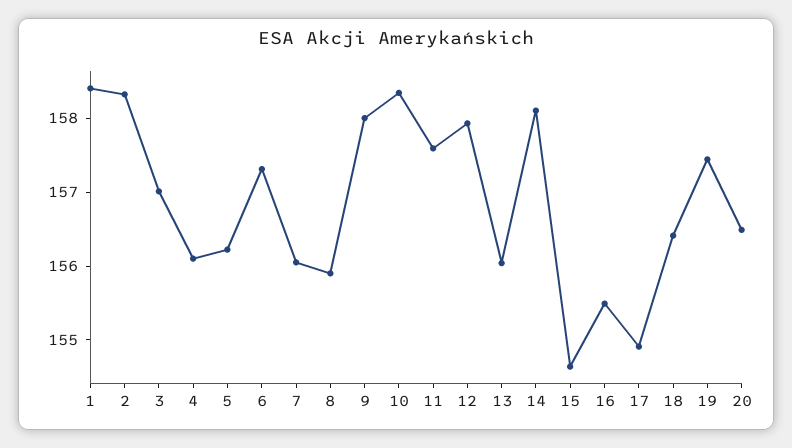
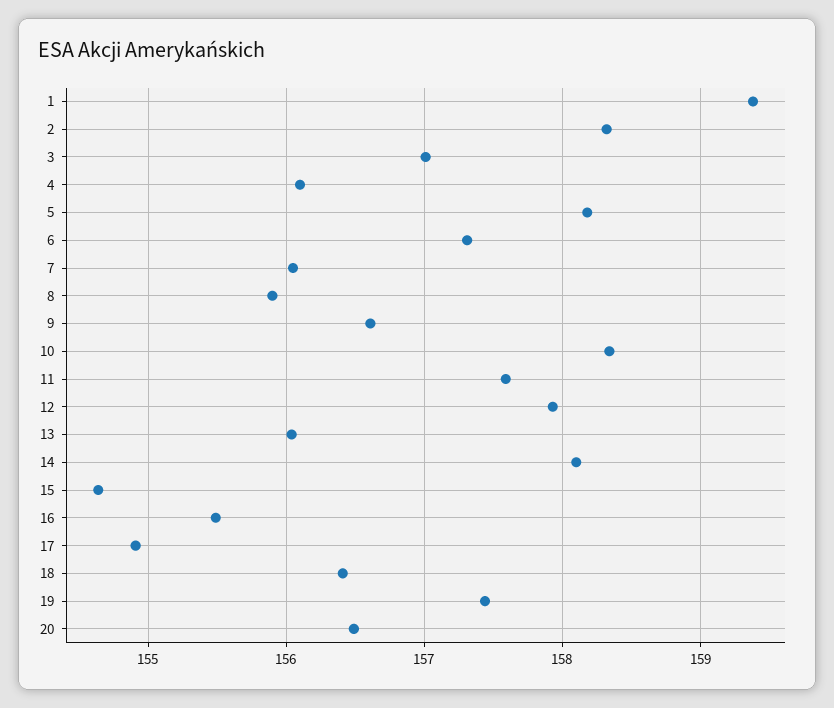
1: 158.4 -> 159.4
5: 156.2 -> 158.2
9: 158 -> 156.6

